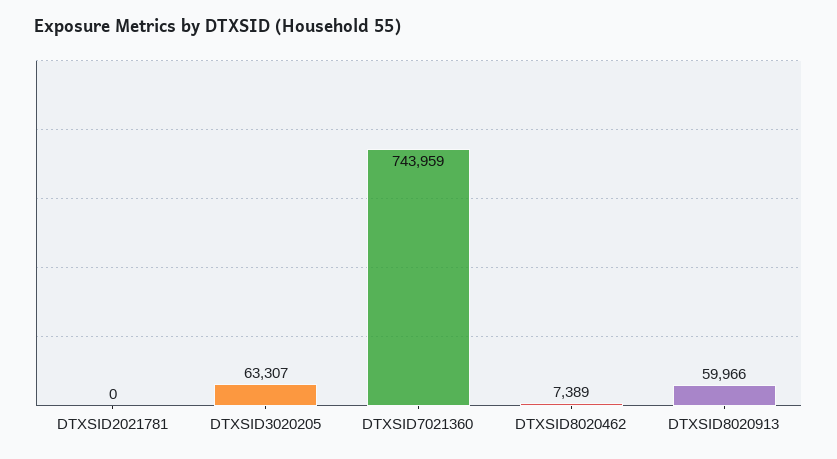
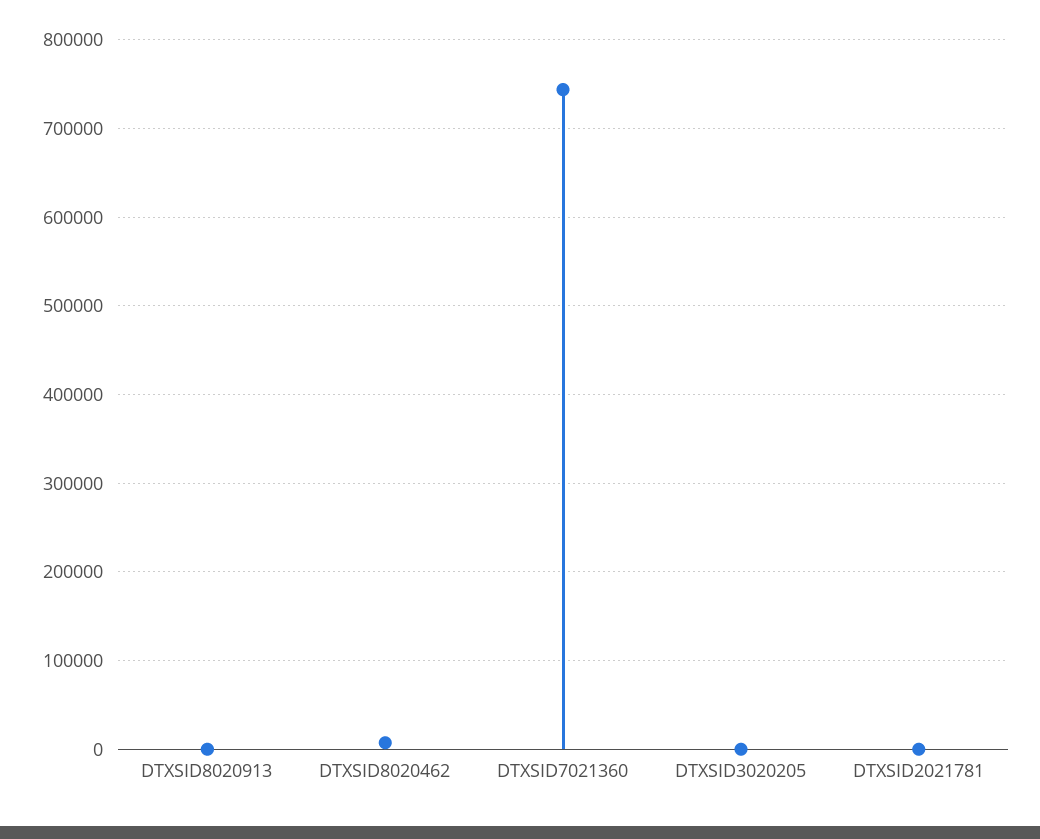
DTXSID3020205: 63307 -> 0
DTXSID8020913: 59966 -> 0

